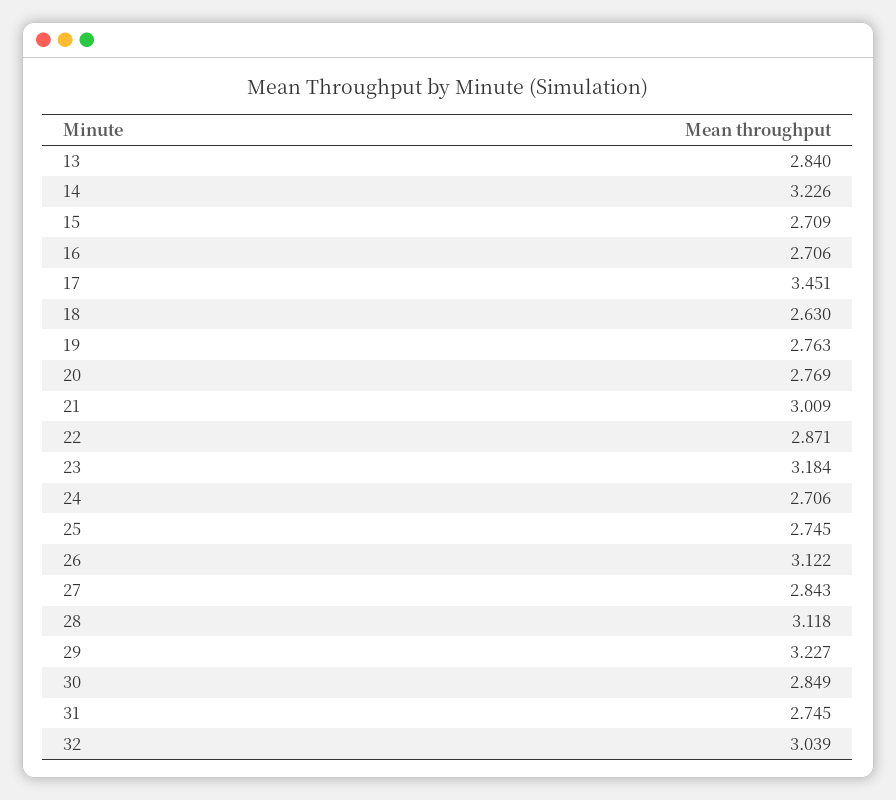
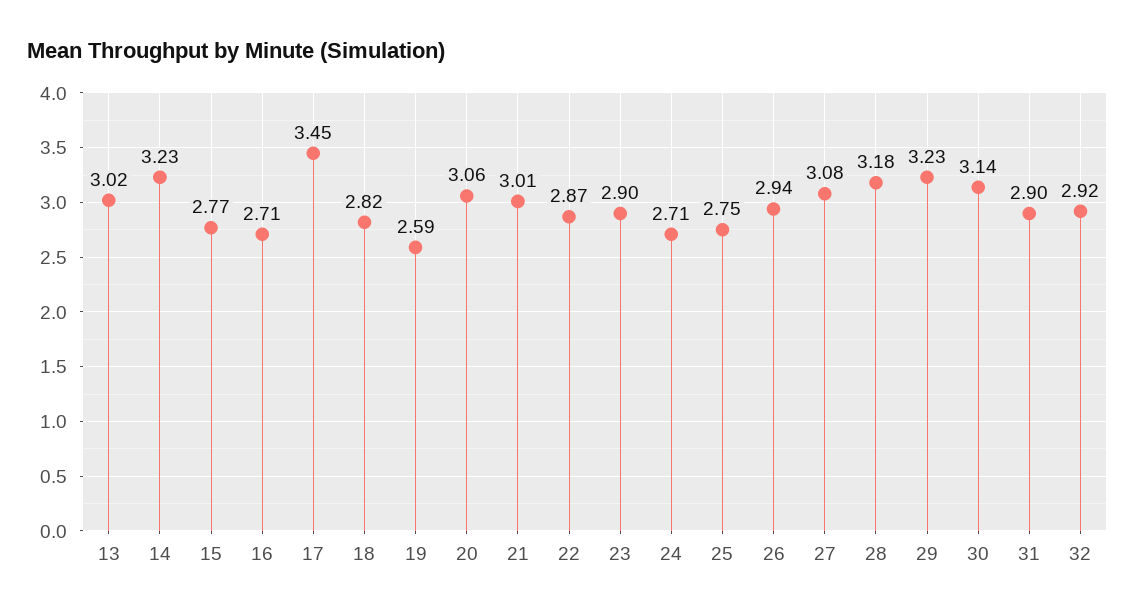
13: 2.84 -> 3.02
15: 2.709 -> 2.77
18: 2.63 -> 2.82
19: 2.763 -> 2.59
20: 2.769 -> 3.06
23: 3.184 -> 2.9
26: 3.122 -> 2.94
27: 2.843 -> 3.08
28: 3.118 -> 3.18
30: 2.849 -> 3.14
31: 2.745 -> 2.9
32: 3.039 -> 2.92

